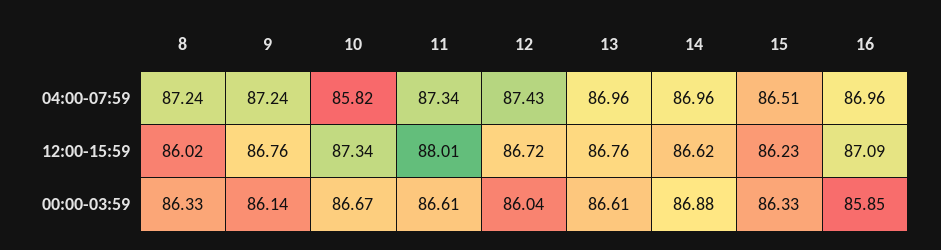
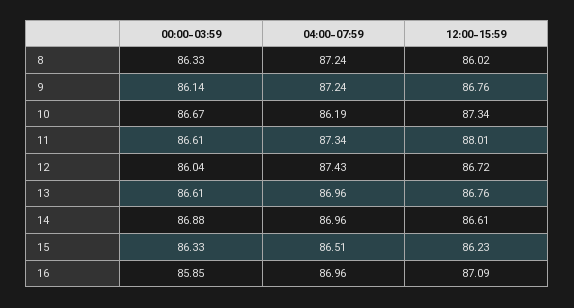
10, 04:00-07:59: 85.82 -> 86.19
14, 12:00-15:59: 86.62 -> 86.61

